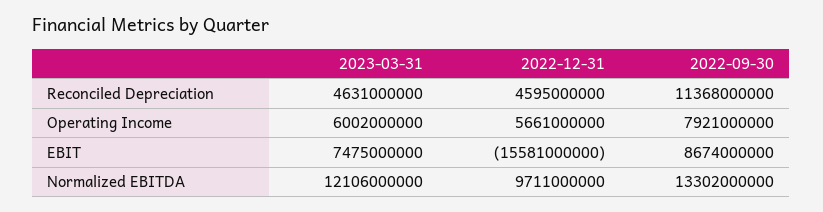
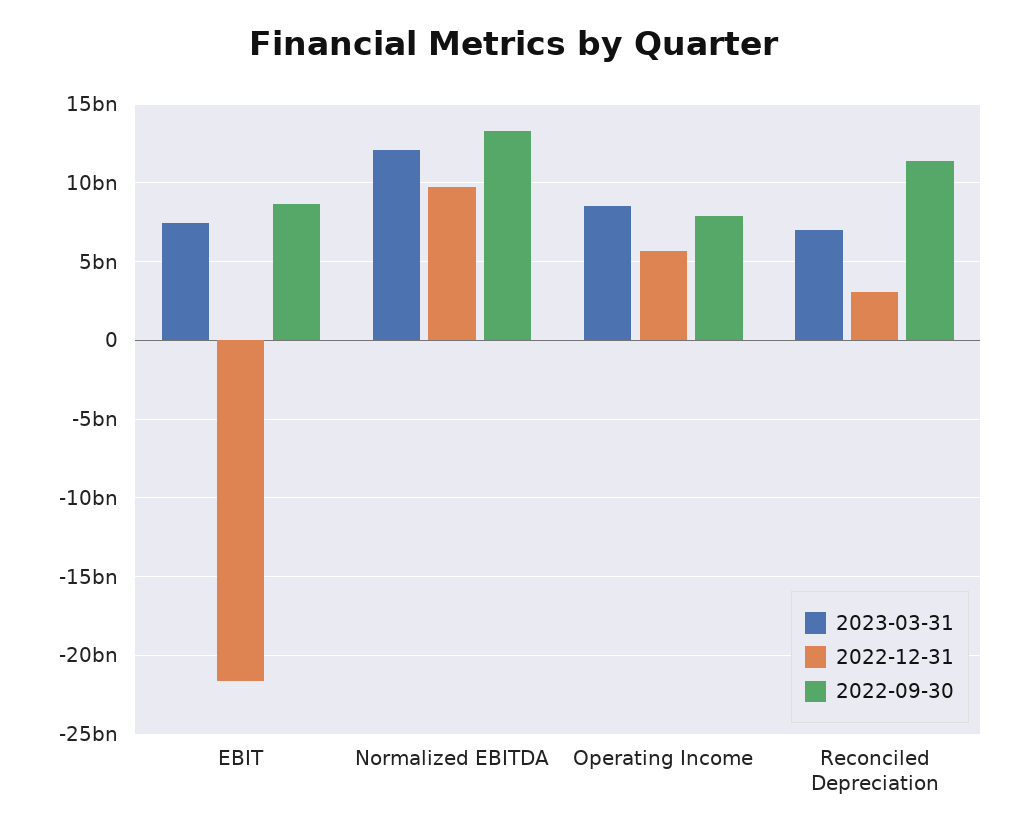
2023-03-31, Reconciled Depreciation: 4631000000 -> 7000000000
2022-12-31, Reconciled Depreciation: 4595000000 -> 3000000000
2023-03-31, Operating Income: 6002000000 -> 8500000000
2022-12-31, EBIT: -15581000000 -> -21500000000

